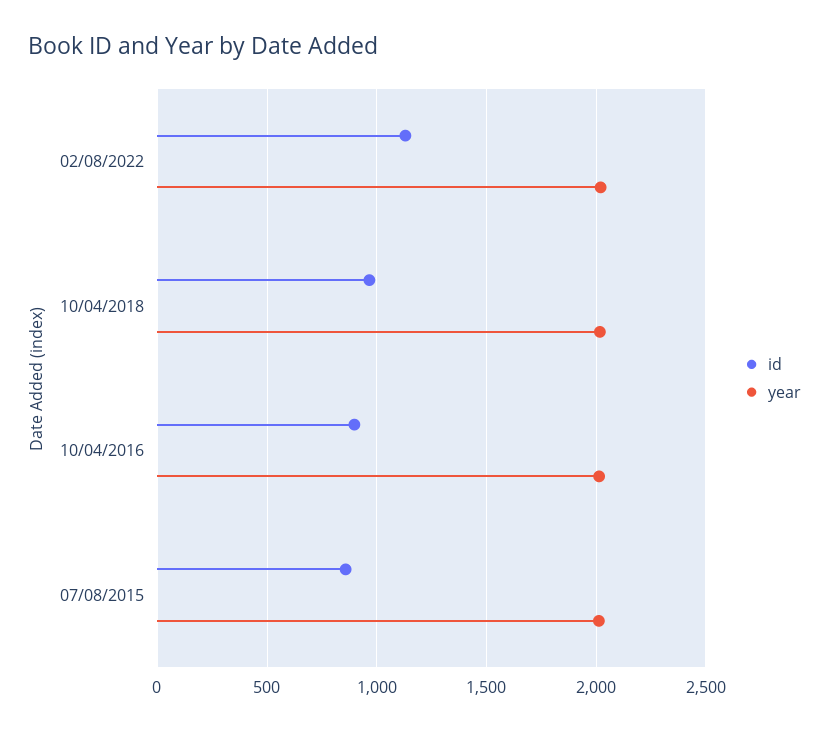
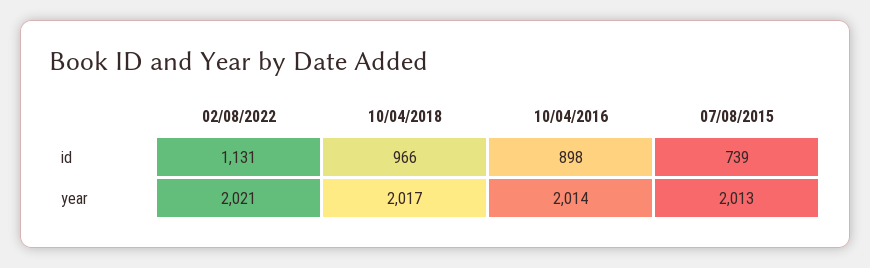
id, 07/08/2015: 850 -> 739

